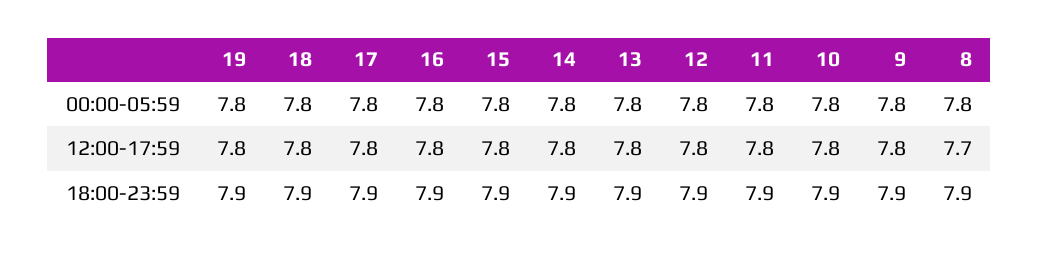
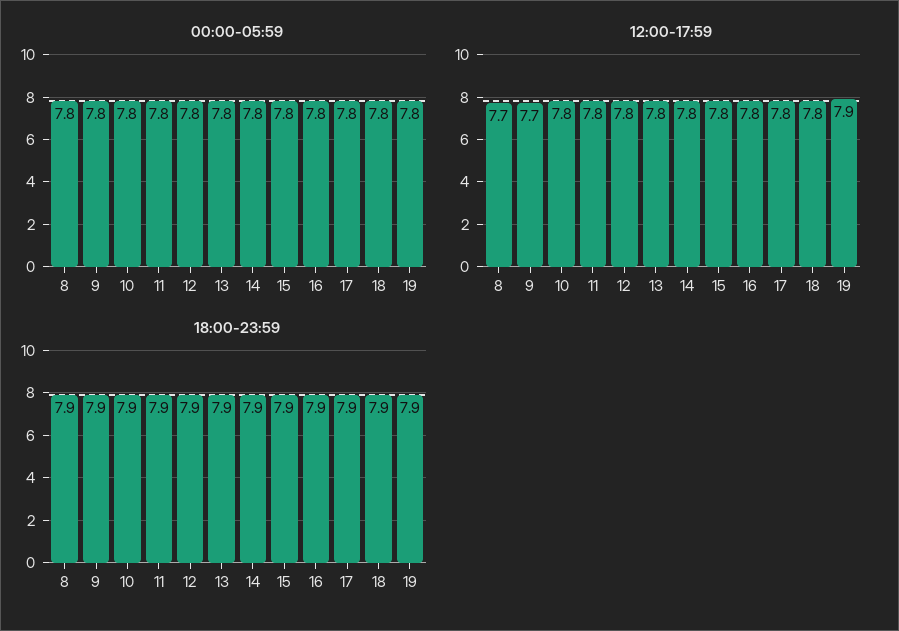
12:00-17:59, 19: 7.8 -> 7.9
12:00-17:59, 9: 7.8 -> 7.7

